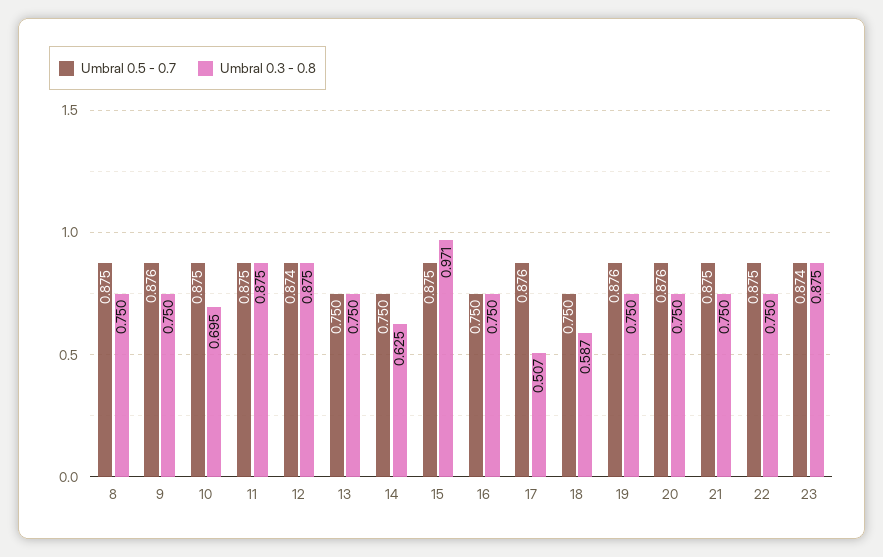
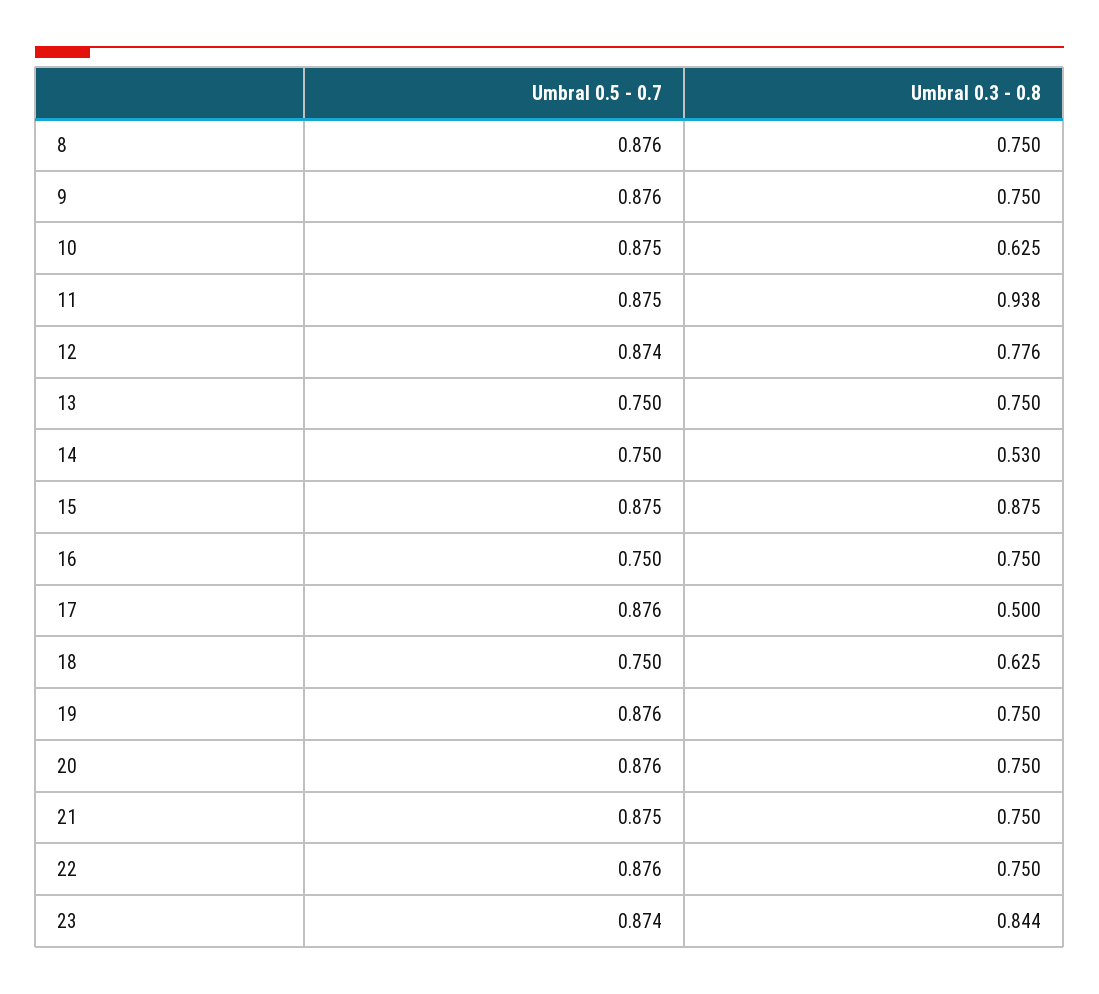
Umbral 0.5 - 0.7, 8: 0.875 -> 0.876
Umbral 0.3 - 0.8, 10: 0.695 -> 0.625
Umbral 0.3 - 0.8, 11: 0.875 -> 0.938
Umbral 0.3 - 0.8, 12: 0.875 -> 0.776
Umbral 0.3 - 0.8, 14: 0.625 -> 0.53
Umbral 0.3 - 0.8, 15: 0.971 -> 0.875
Umbral 0.3 - 0.8, 17: 0.507 -> 0.5
Umbral 0.3 - 0.8, 18: 0.587 -> 0.625
Umbral 0.5 - 0.7, 22: 0.875 -> 0.876
Umbral 0.3 - 0.8, 23: 0.875 -> 0.844

